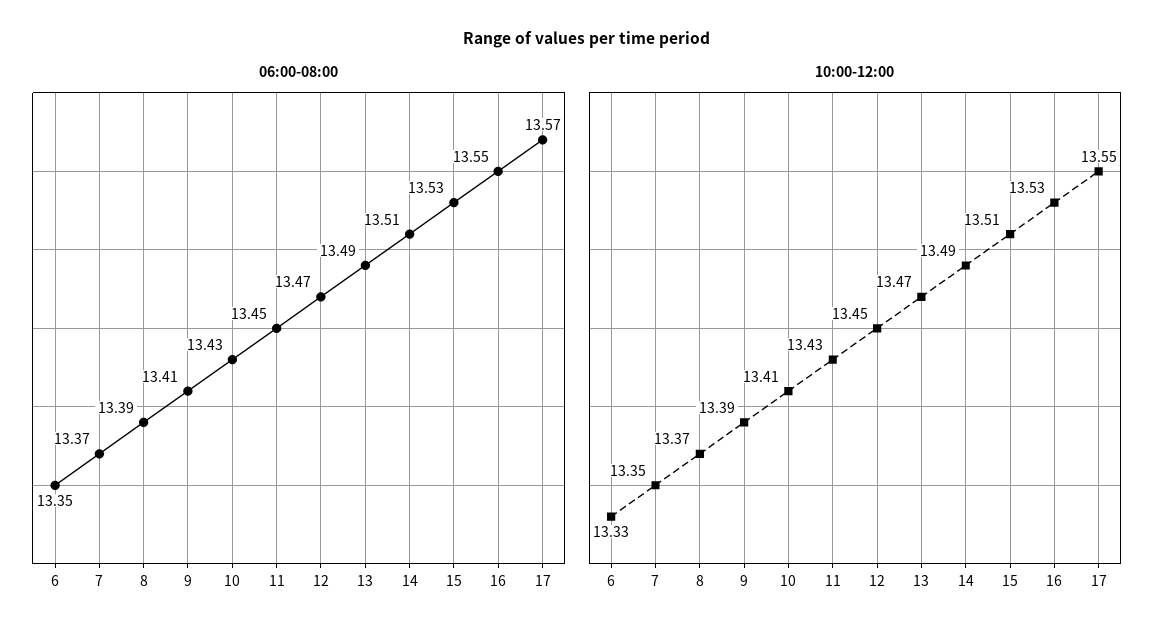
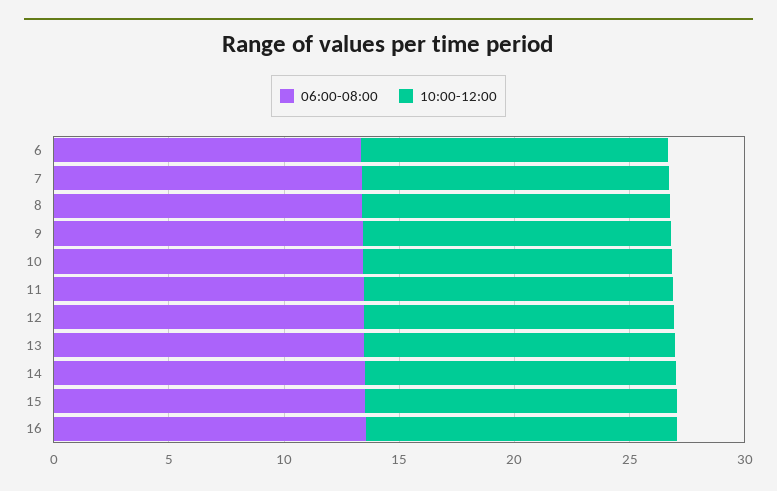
06:00-08:00, 17: 13.57 -> none
10:00-12:00, 17: 13.55 -> none

